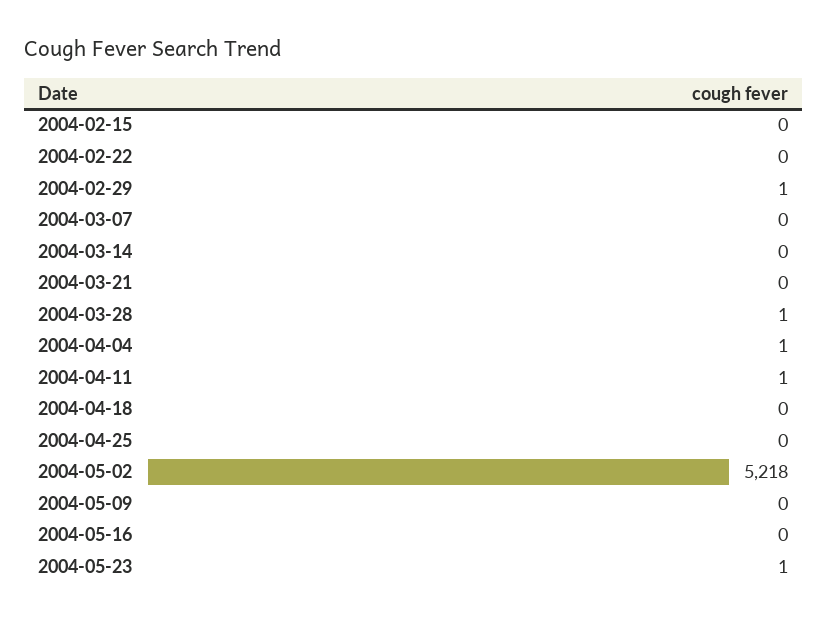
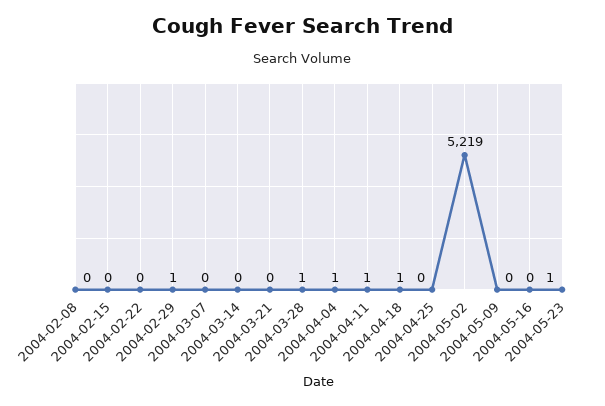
2004-04-18: 0 -> 1
2004-05-02: 5218 -> 5219
2004-02-08: none -> 0

